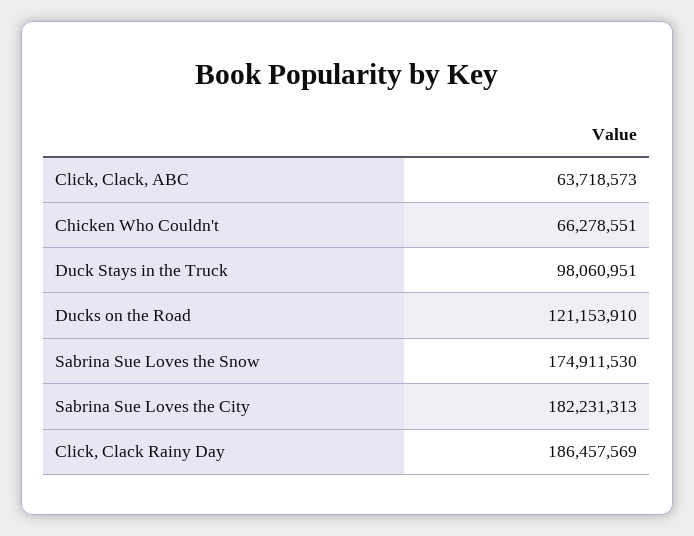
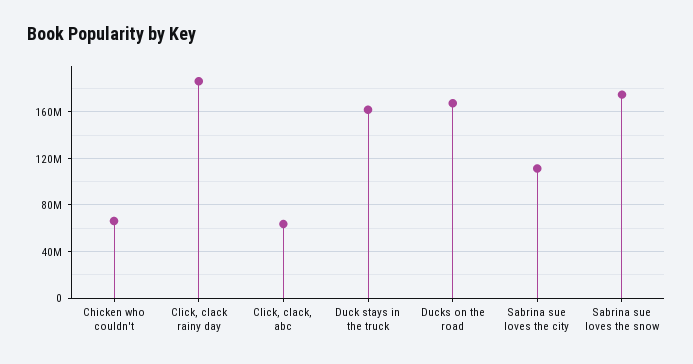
Duck Stays in the Truck: 98060951 -> 160000000
Ducks on the Road: 121153910 -> 170000000
Sabrina Sue Loves the City: 182231313 -> 110000000

